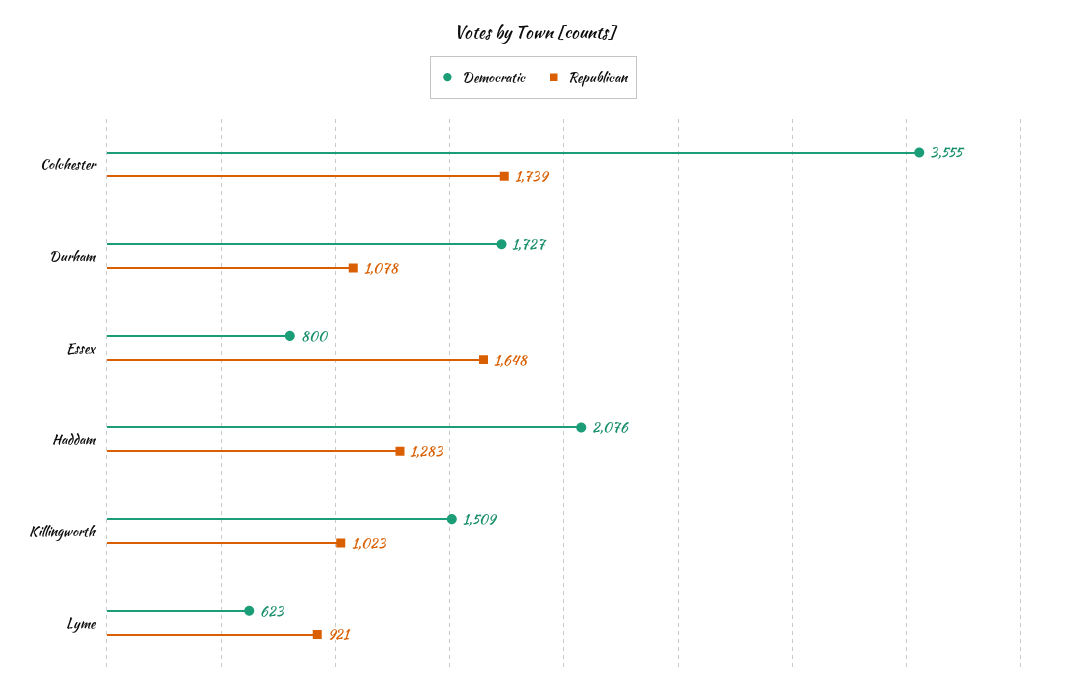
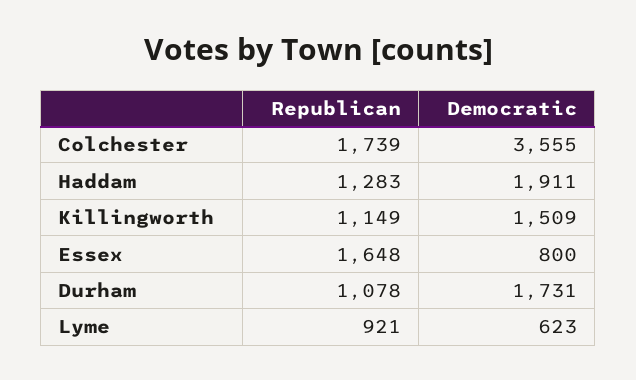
Democratic, Durham: 1727 -> 1731
Democratic, Haddam: 2076 -> 1911
Republican, Killingworth: 1023 -> 1149

